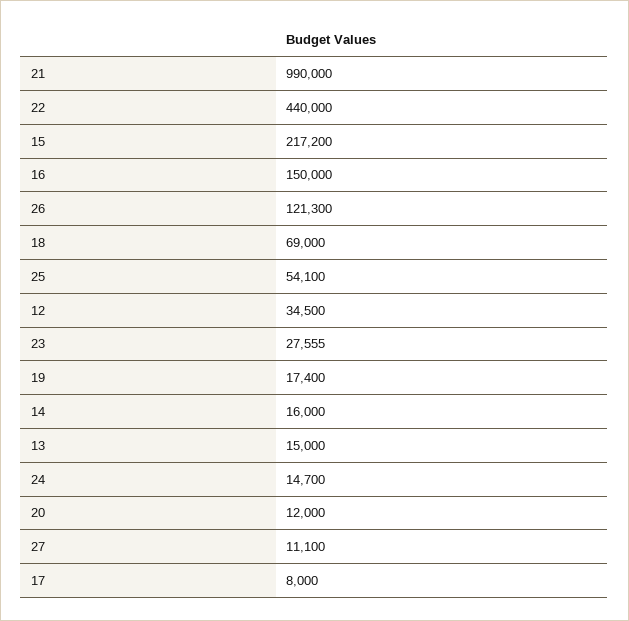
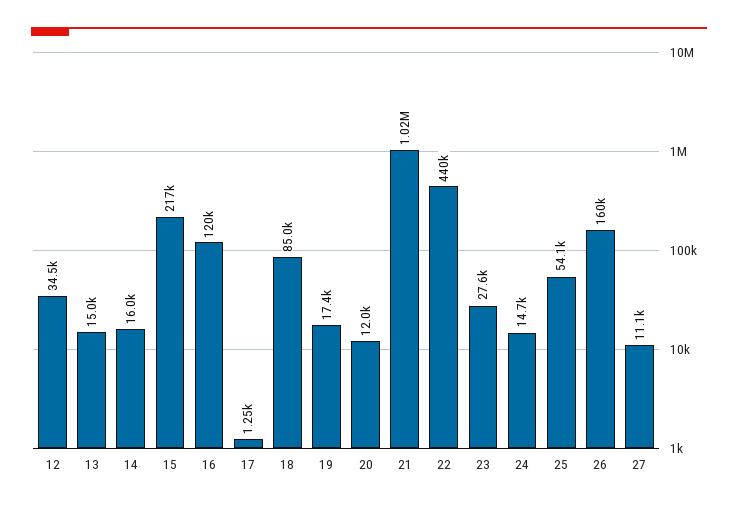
21: 990000 -> 1020000
16: 150000 -> 120000
26: 121300 -> 160000
18: 69000 -> 85000
17: 8000 -> 1250

